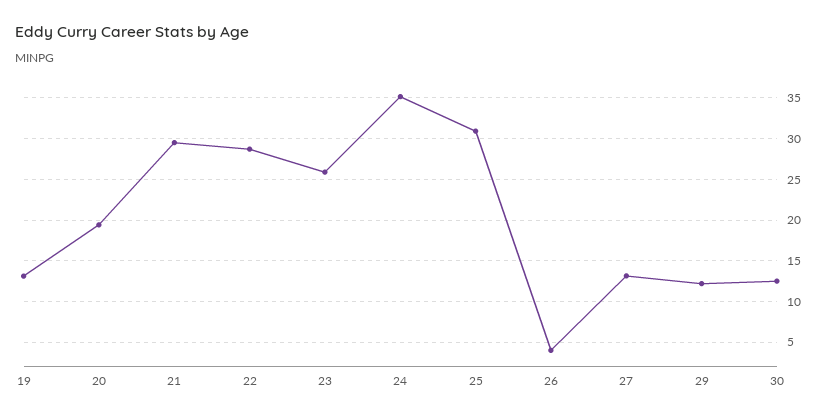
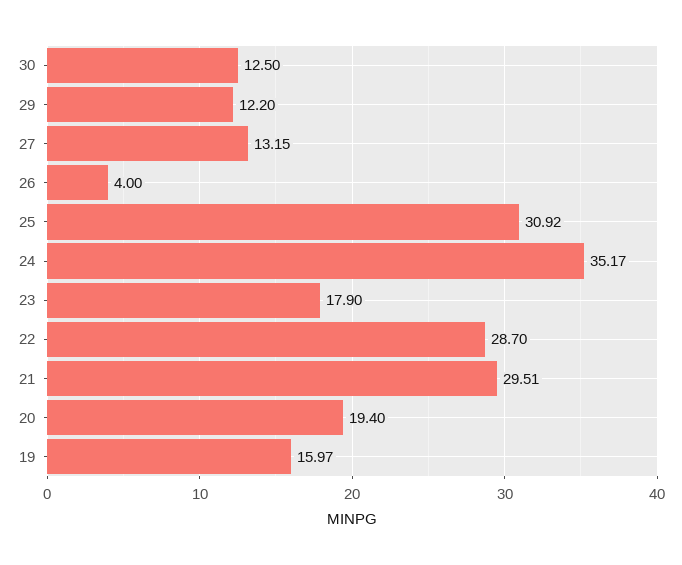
19: 13 -> 15.97
23: 26 -> 17.9

